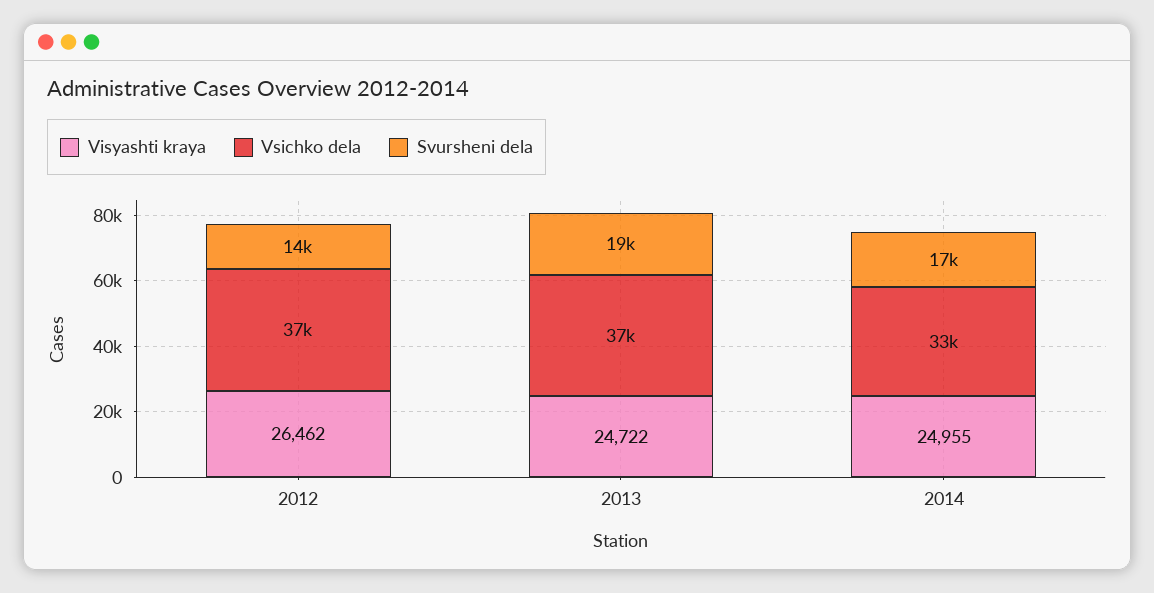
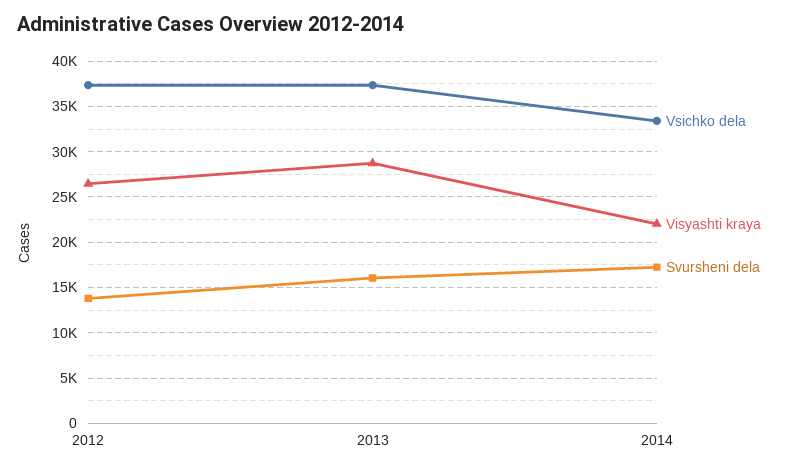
Visyashti kraya, 2013: 24722 -> 29000
Svursheni dela, 2013: 19000 -> 16000
Visyashti kraya, 2014: 24955 -> 22000

